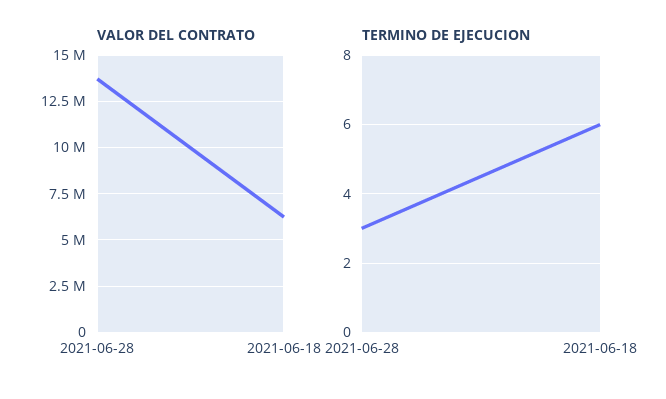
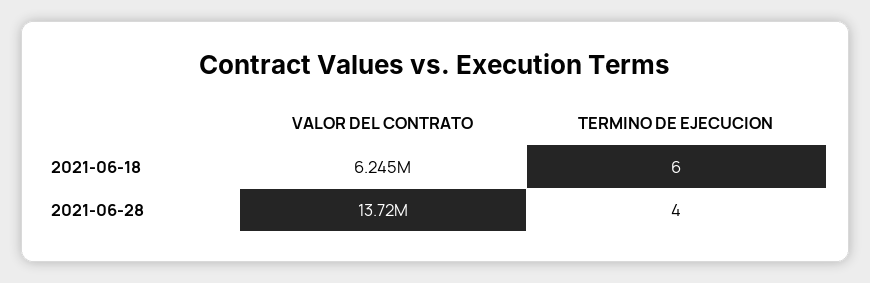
TERMINO DE EJECUCION, 2021-06-28: 3 -> 4

